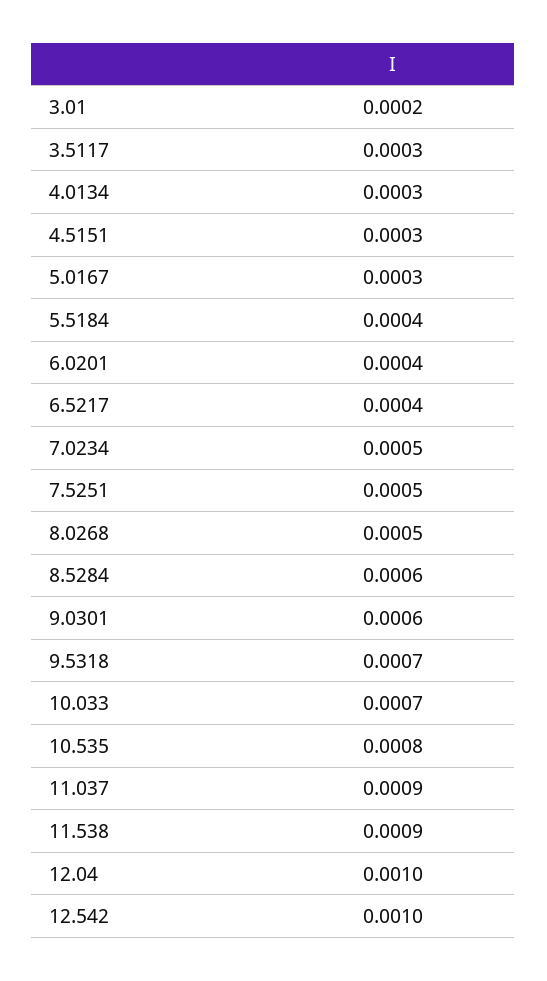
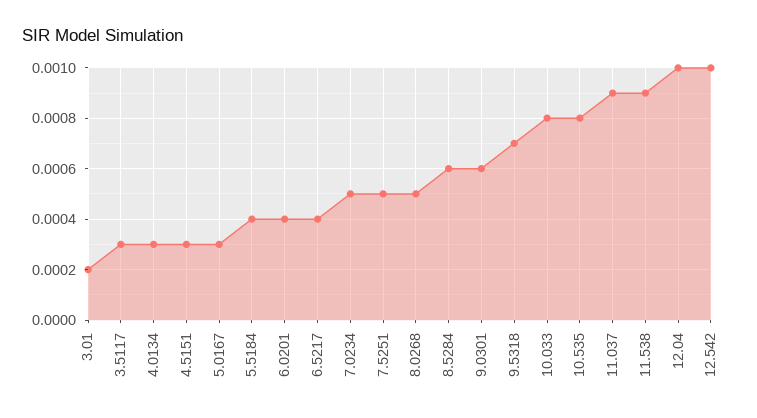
10.033: 0.0007 -> 0.0008

